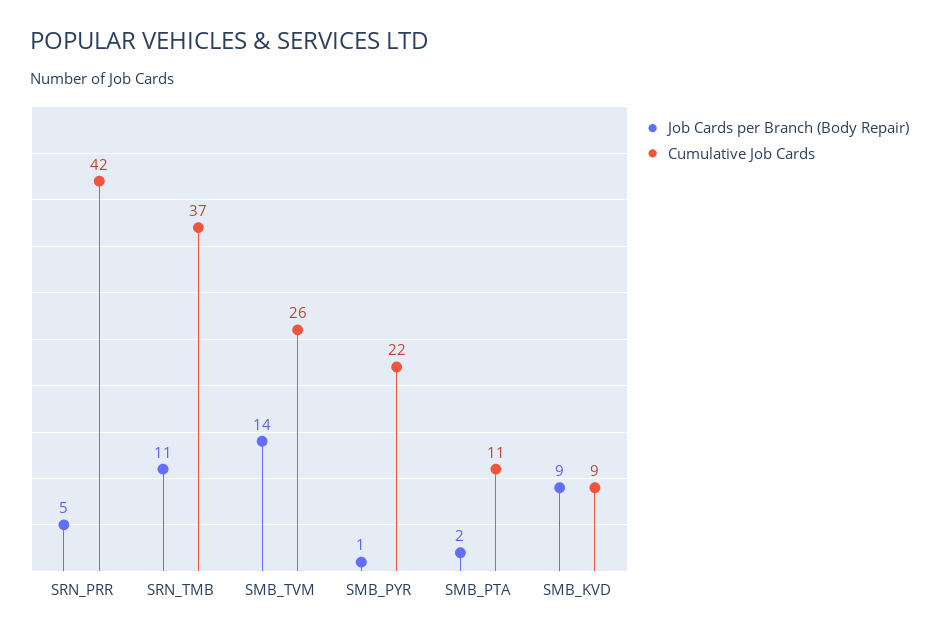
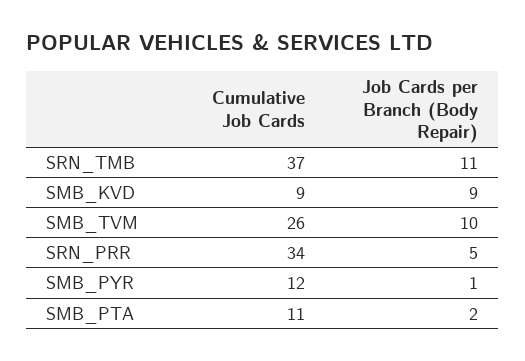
Cumulative Job Cards, SRN_PRR: 42 -> 34
Job Cards per Branch (Body Repair), SMB_TVM: 14 -> 10
Cumulative Job Cards, SMB_PYR: 22 -> 12

